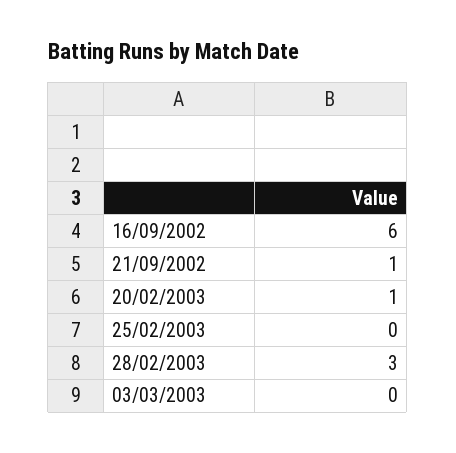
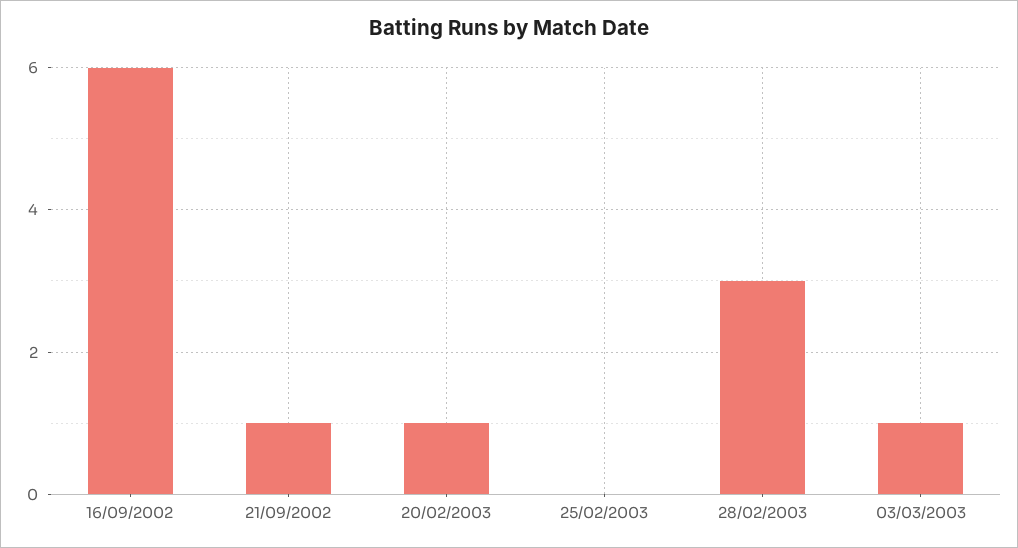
03/03/2003: 0 -> 1

